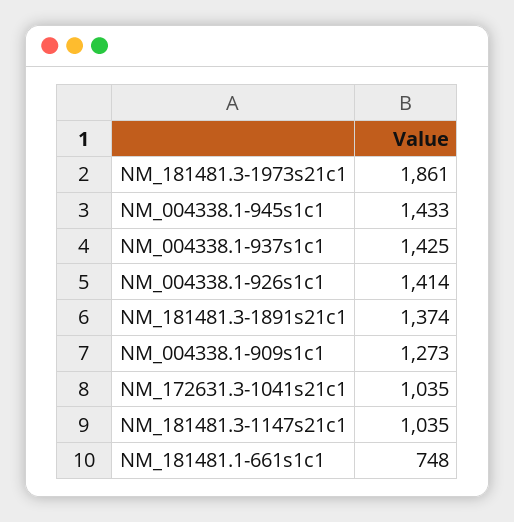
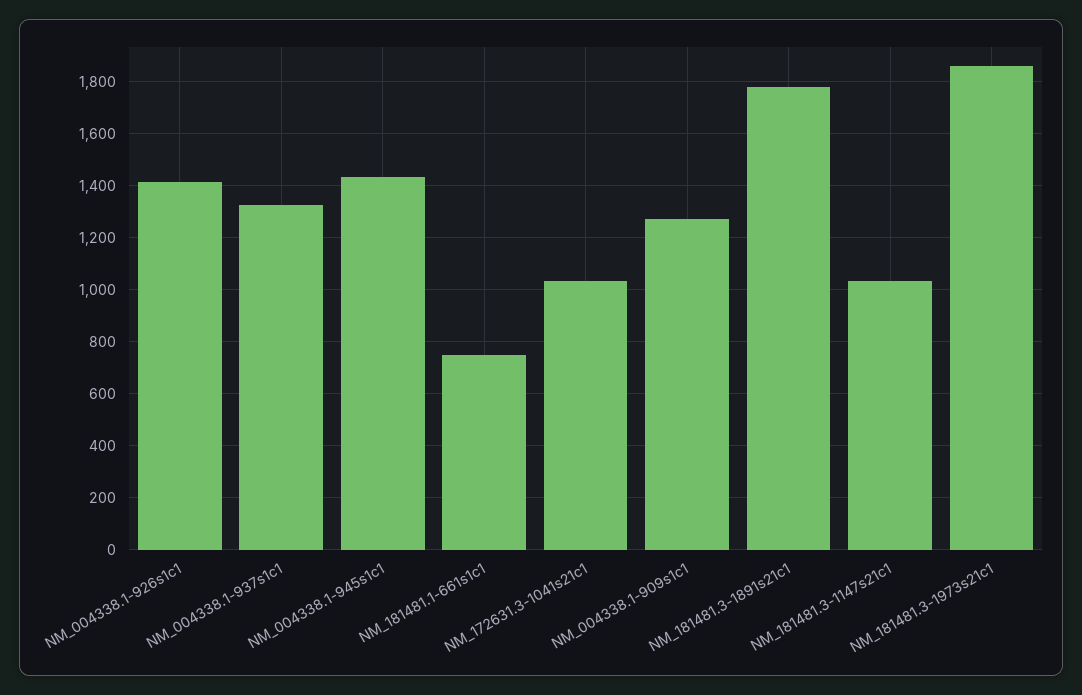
NM_004338.1-937s1c1: 1425 -> 1325
NM_181481.3-1891s21c1: 1374 -> 1775

